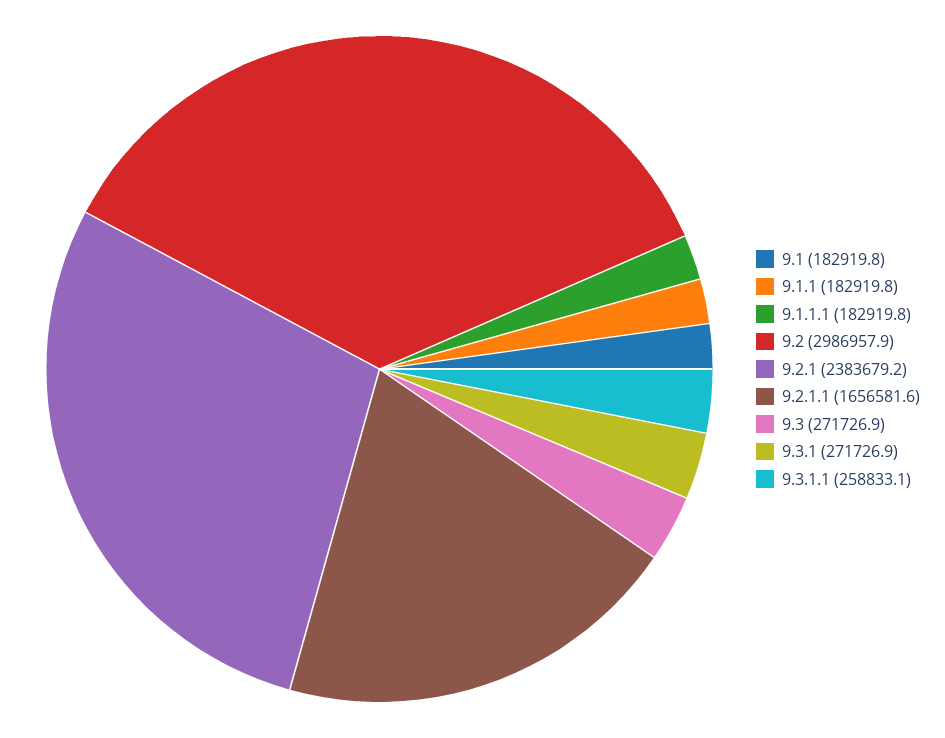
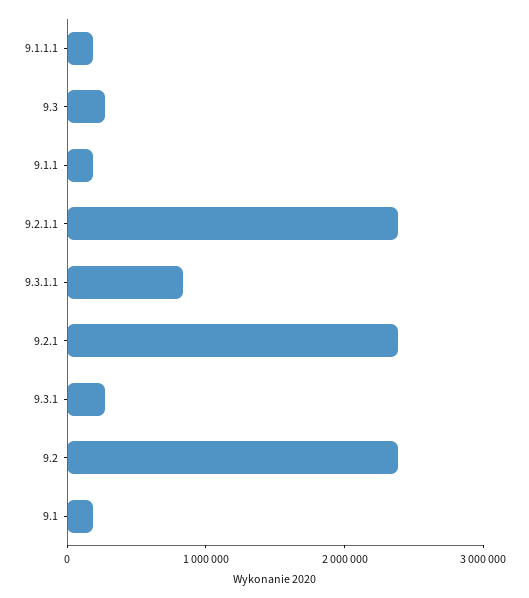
9.2: 2986957.9 -> 2400000
9.2.1.1: 1656581.6 -> 2400000
9.3.1.1: 258833.1 -> 800000

